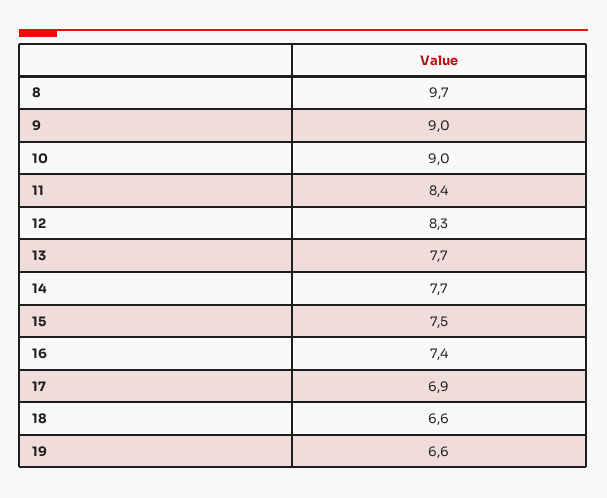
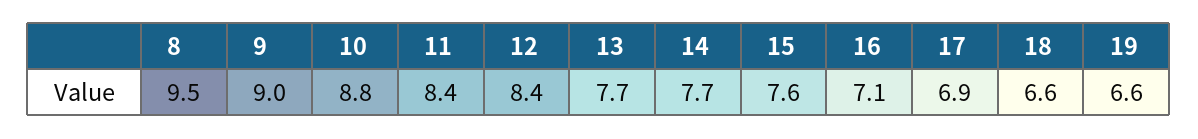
8: 9.7 -> 9.5
10: 9 -> 8.8
12: 8.3 -> 8.4
15: 7.5 -> 7.6
16: 7.4 -> 7.1

